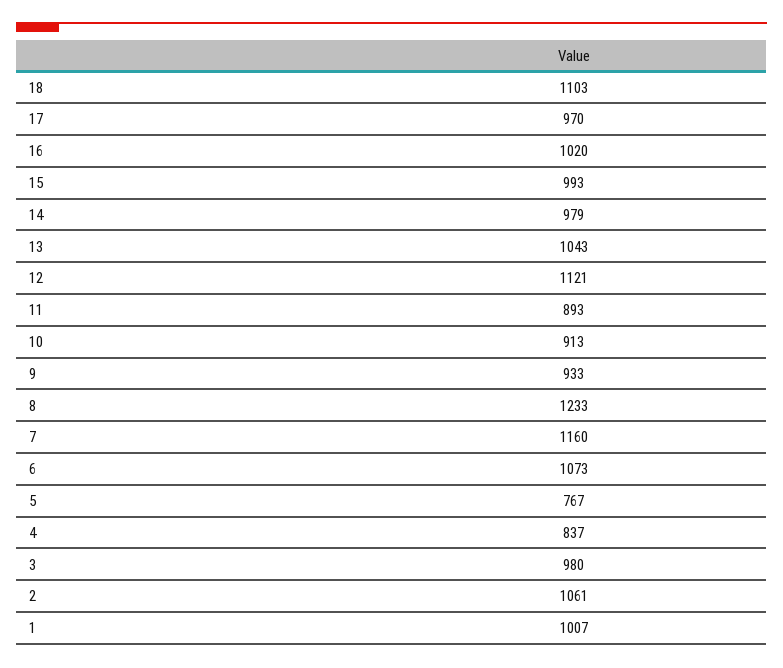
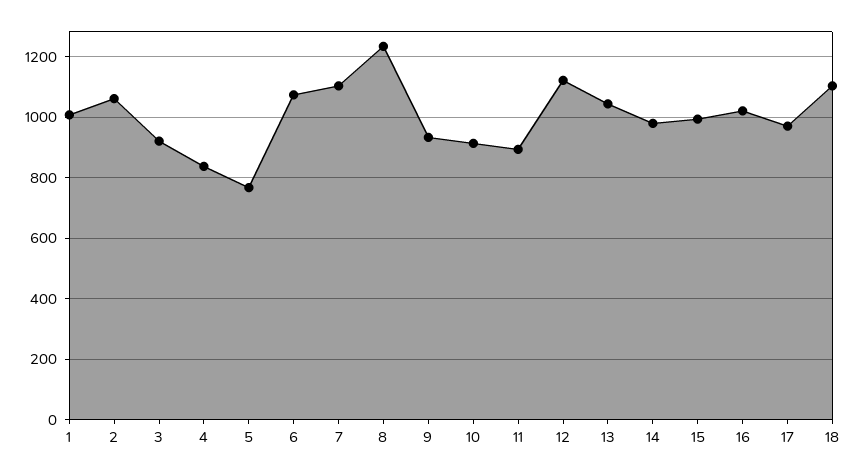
7: 1160 -> 1100
3: 980 -> 920

